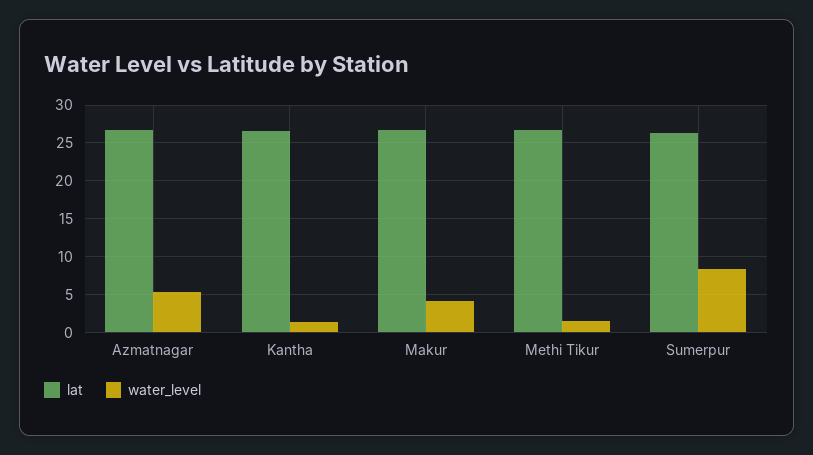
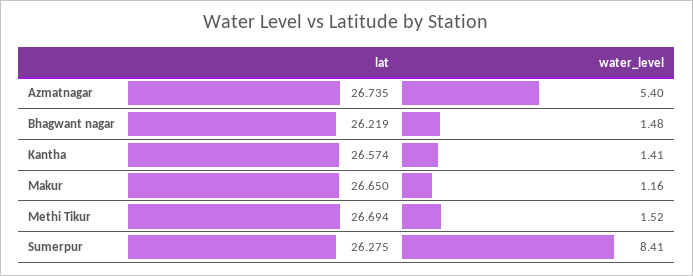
water_level, Makur: 4 -> 1.16
lat, Bhagwant nagar: none -> 26.219
water_level, Bhagwant nagar: none -> 1.48

